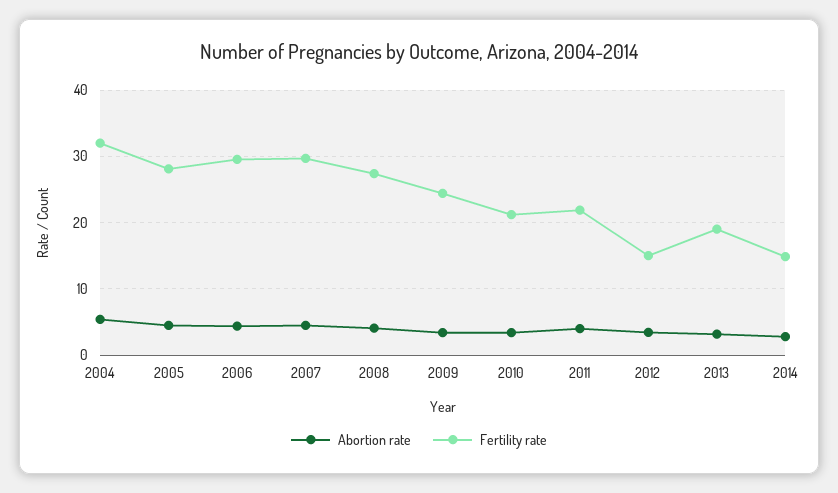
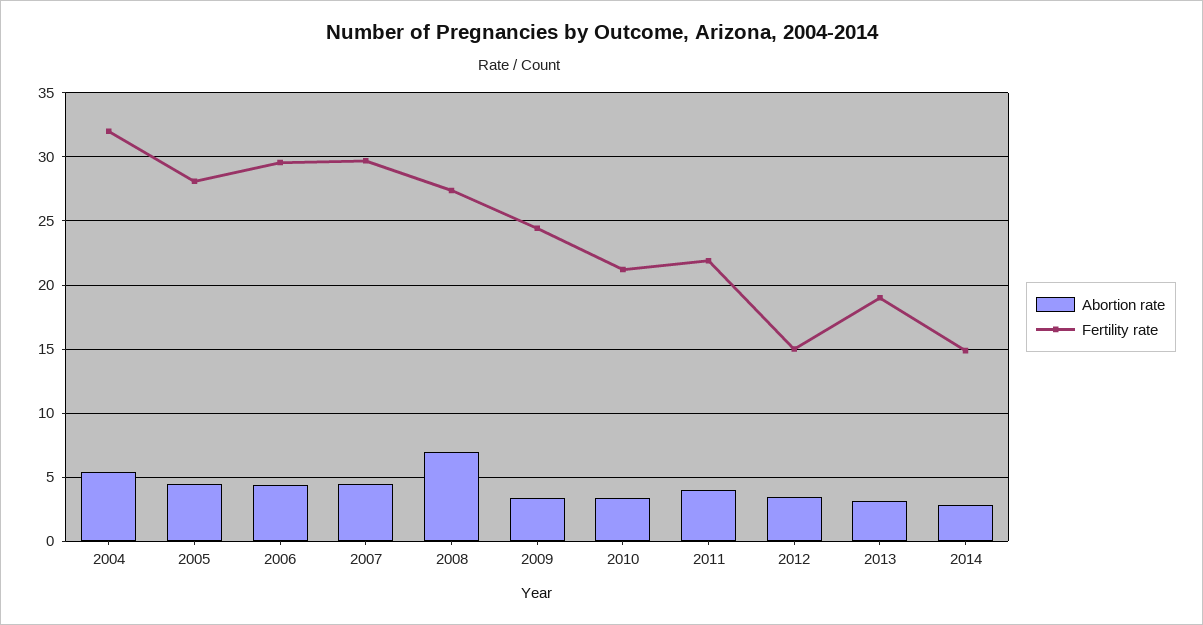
Abortion rate, 2008: 4 -> 7

